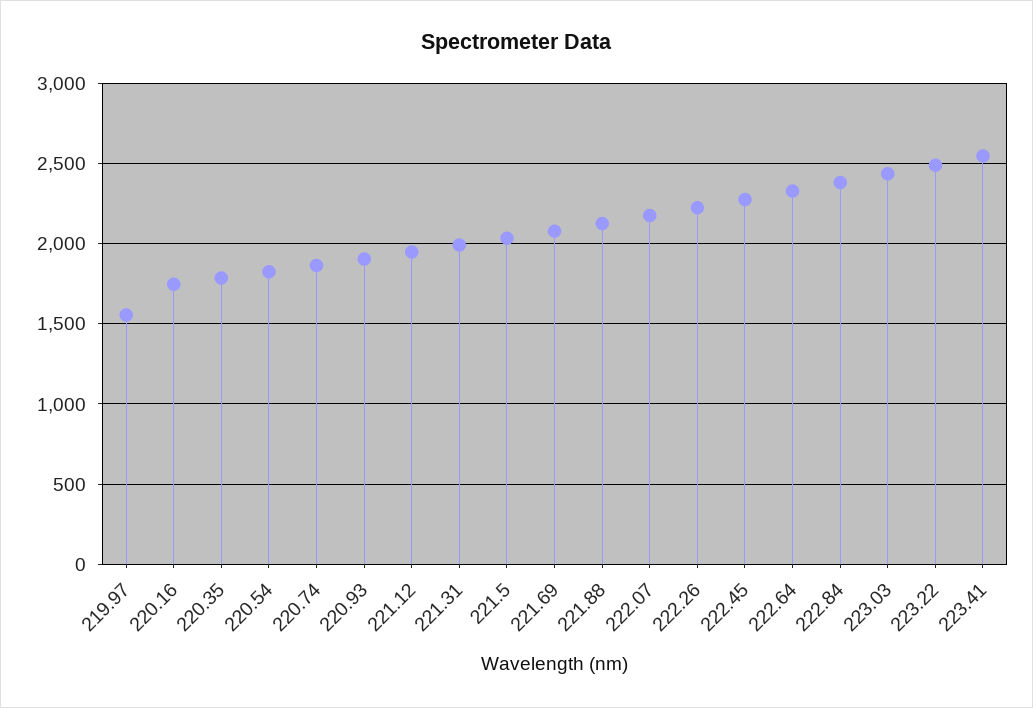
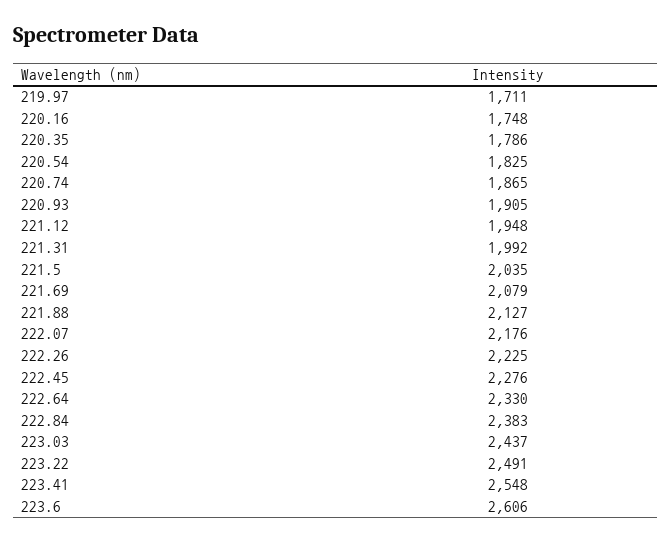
219.97: 1550 -> 1711
223.6: none -> 2606

